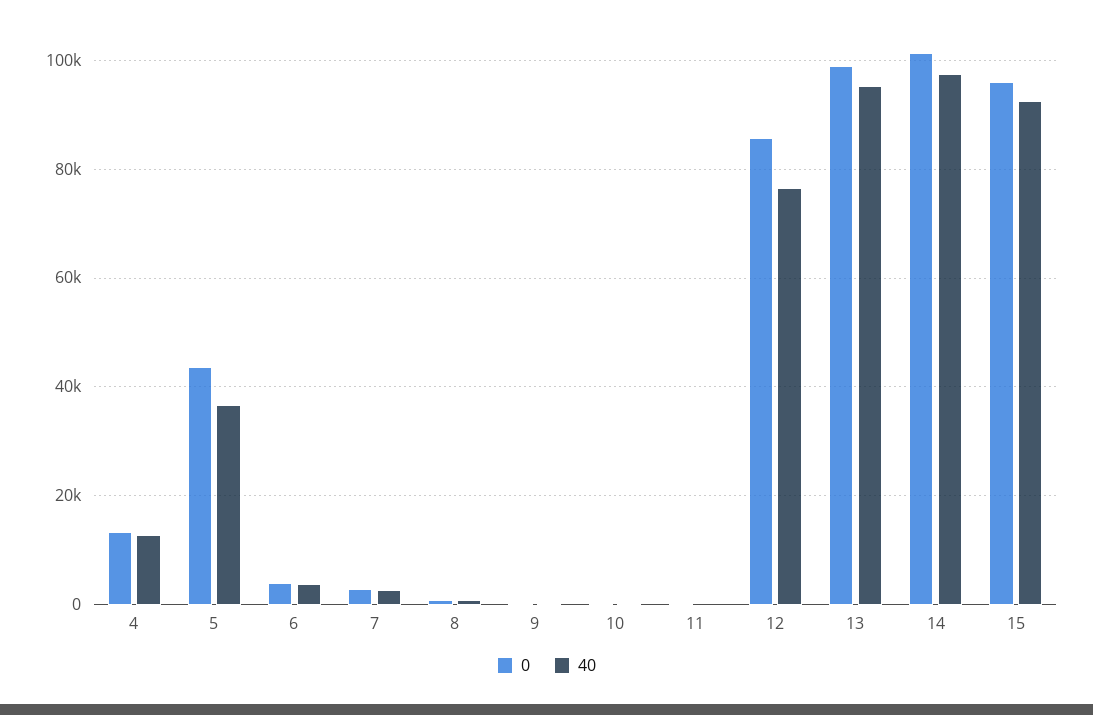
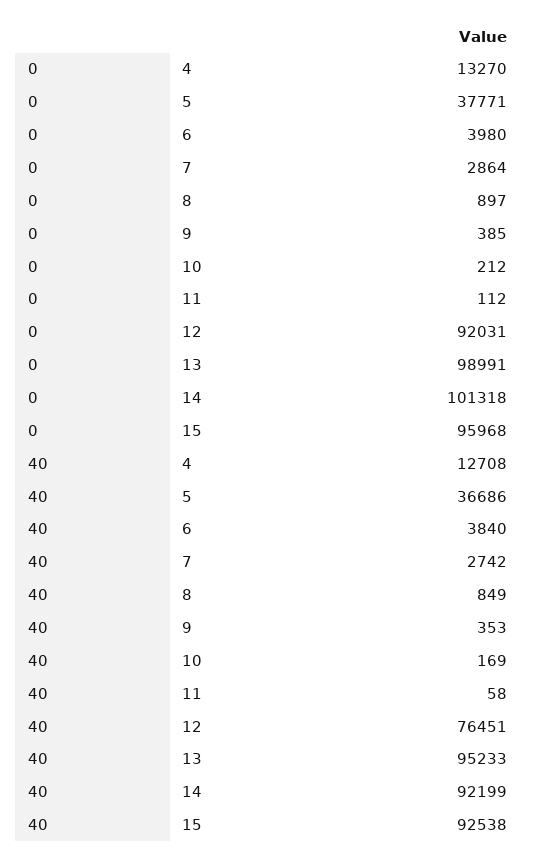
0, 5: 44000 -> 37771
0, 12: 86000 -> 92031
40, 14: 98000 -> 92199

